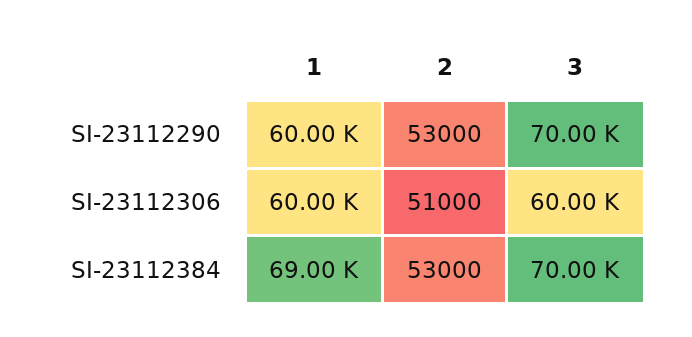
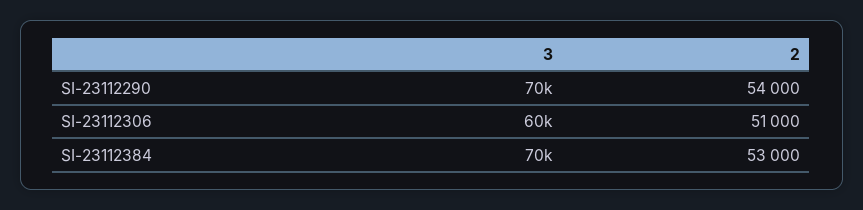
1, SI-23112290: 60000 -> none
2, SI-23112290: 53000 -> 54000
1, SI-23112306: 60000 -> none
1, SI-23112384: 69000 -> none

